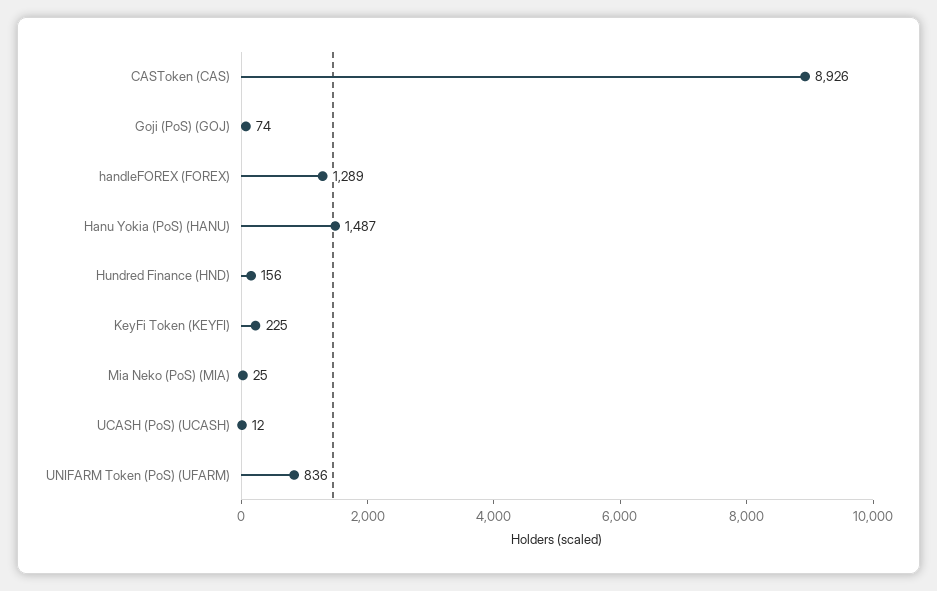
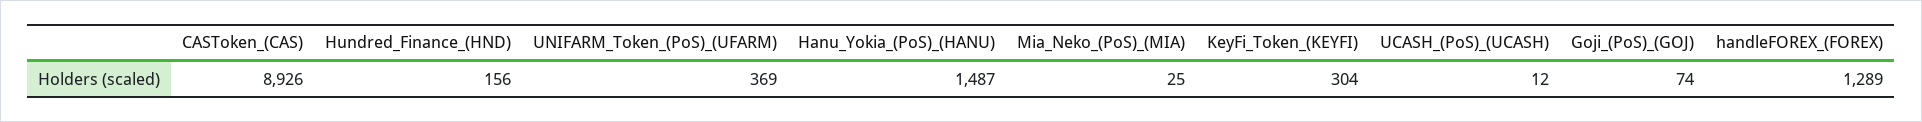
KeyFi Token (KEYFI): 225 -> 304
UNIFARM Token (PoS) (UFARM): 836 -> 369

